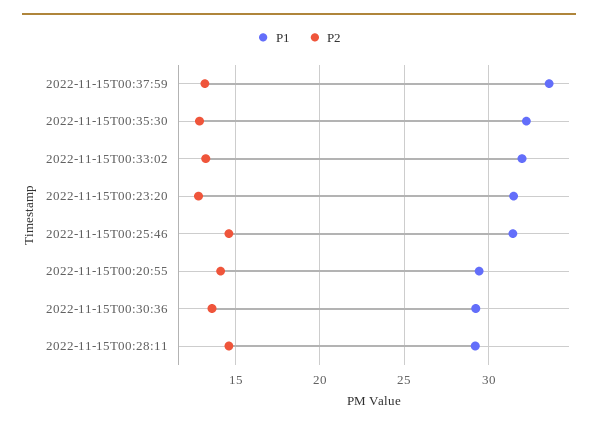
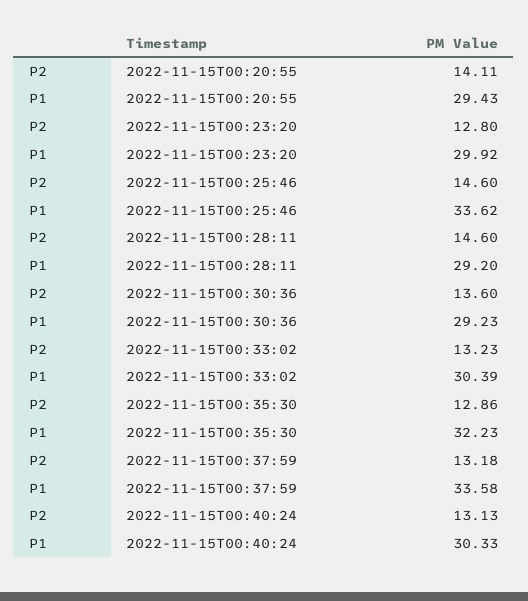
P1, 2022-11-15T00:33:02: 32 -> 30.39
P1, 2022-11-15T00:23:20: 31.5 -> 29.92
P1, 2022-11-15T00:25:46: 31.5 -> 33.62
P2, 2022-11-15T00:40:24: none -> 13.13
P1, 2022-11-15T00:40:24: none -> 30.33

